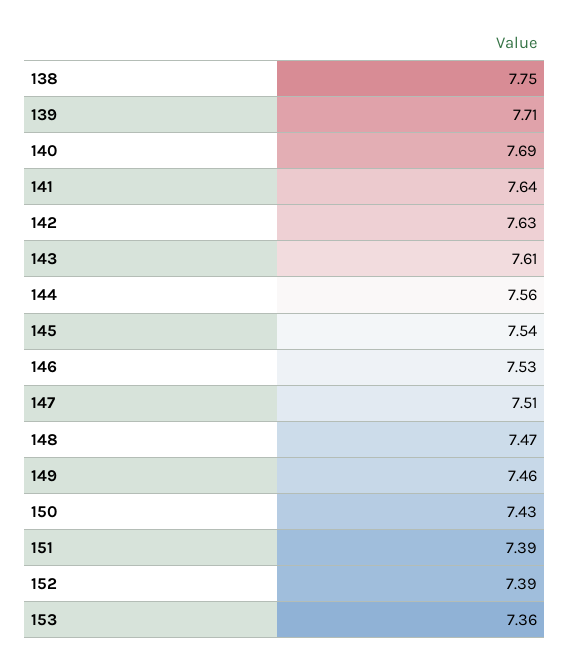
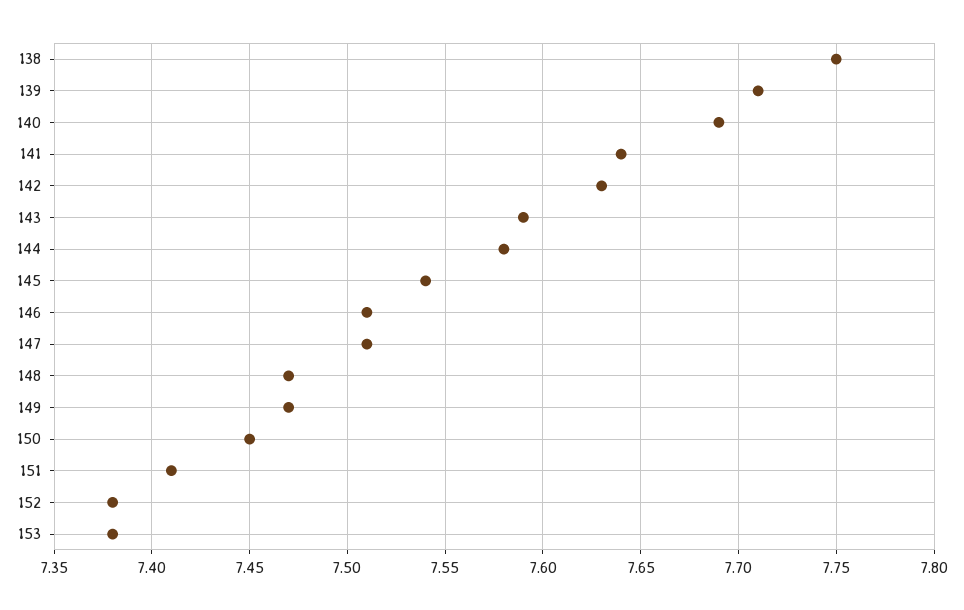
143: 7.61 -> 7.59
144: 7.56 -> 7.58
146: 7.53 -> 7.51
149: 7.46 -> 7.47
150: 7.43 -> 7.45
151: 7.39 -> 7.41
152: 7.39 -> 7.38
153: 7.36 -> 7.38

